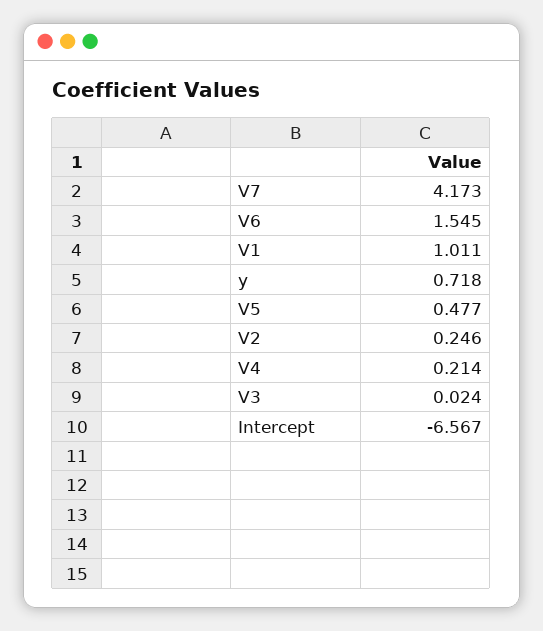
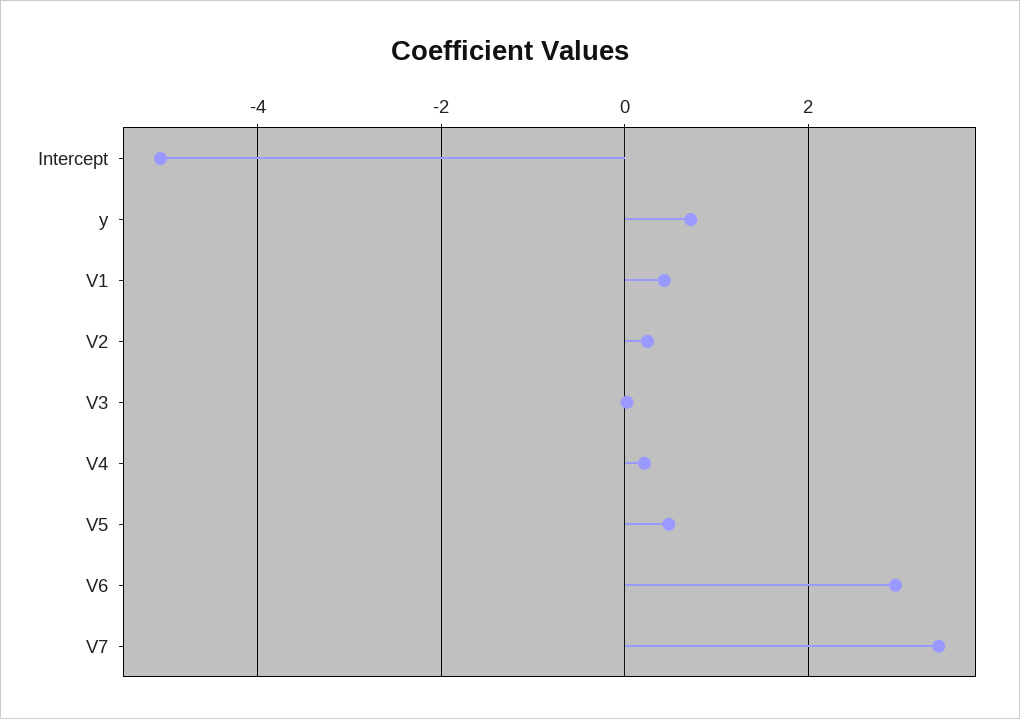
V7: 4.173 -> 3.4
V6: 1.545 -> 3
V1: 1.011 -> 0.4
Intercept: -6.567 -> -5

